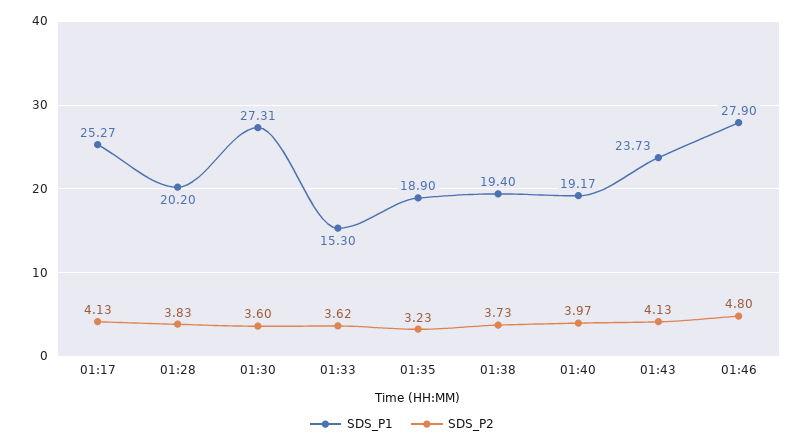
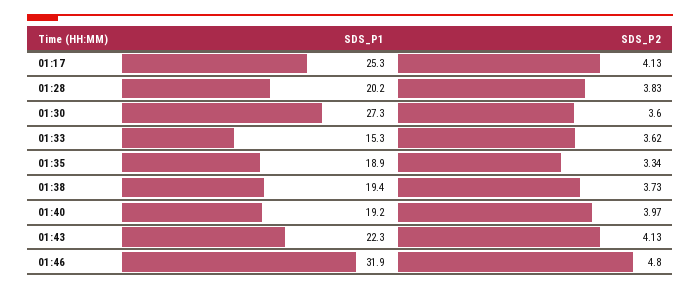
SDS_P2, 01:35: 3.23 -> 3.34
SDS_P1, 01:43: 23.73 -> 22.3
SDS_P1, 01:46: 27.9 -> 31.9

